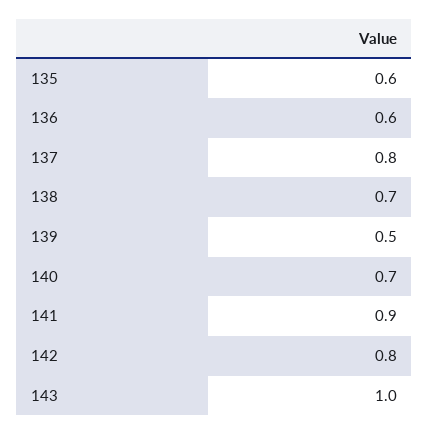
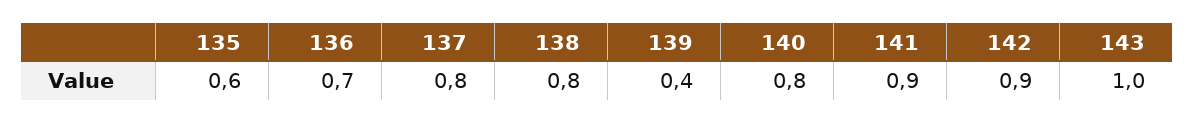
136: 0.6 -> 0.7
138: 0.7 -> 0.8
139: 0.5 -> 0.4
140: 0.7 -> 0.8
142: 0.8 -> 0.9

